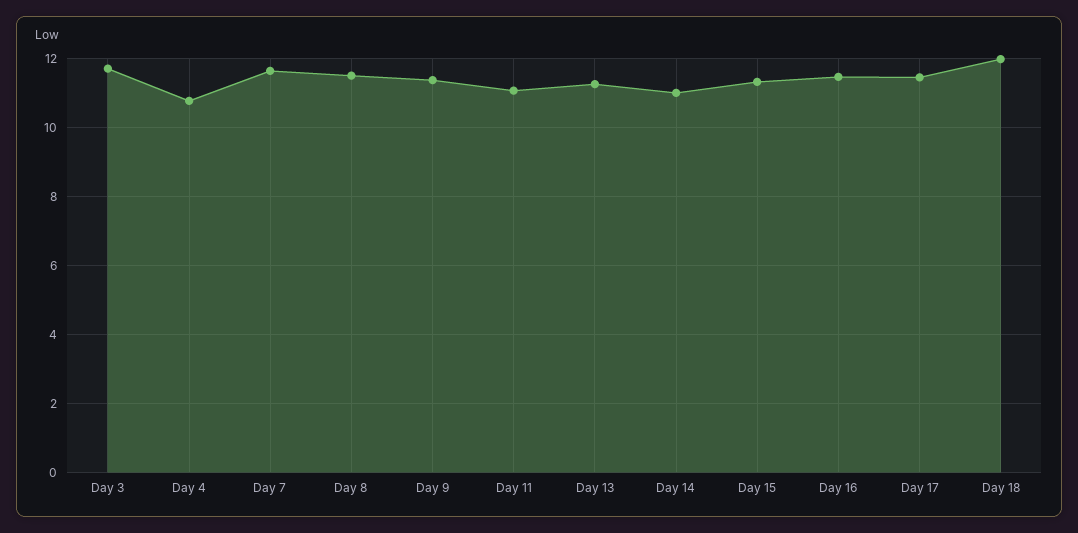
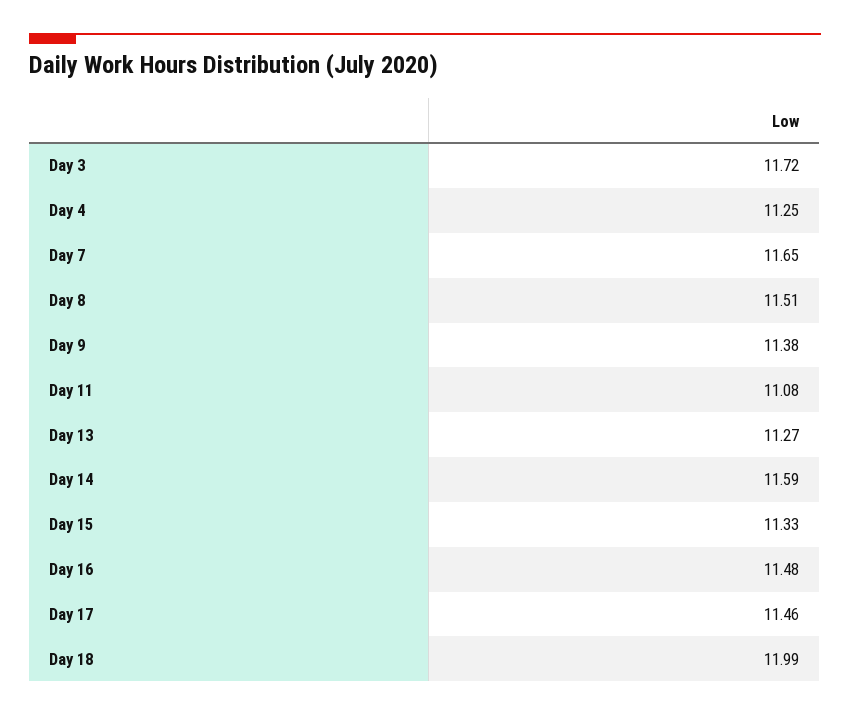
Day 4: 10.8 -> 11.25
Day 14: 11 -> 11.59

